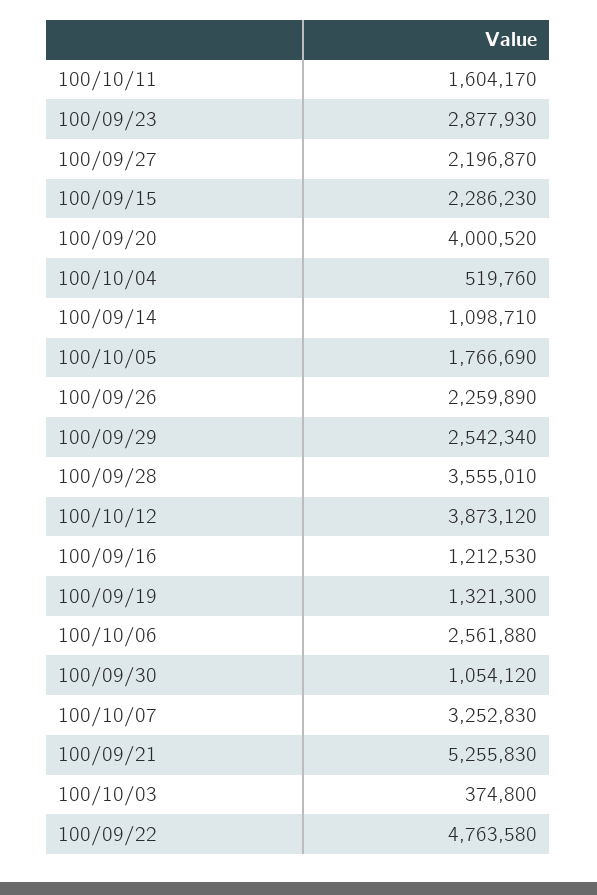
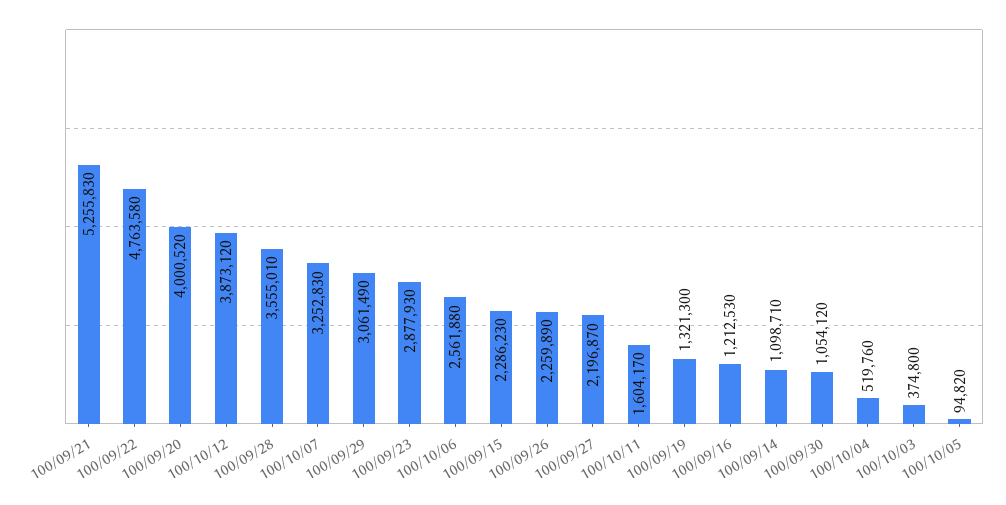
100/10/05: 1766690 -> 94820
100/09/29: 2542340 -> 3061490

